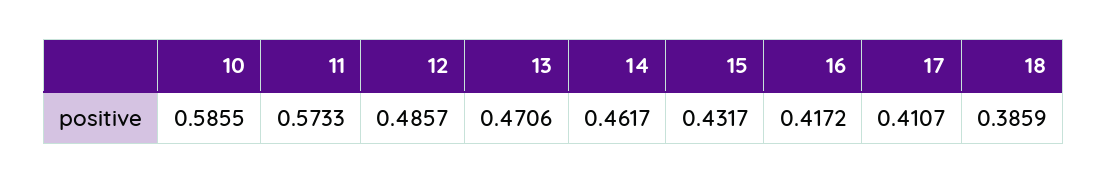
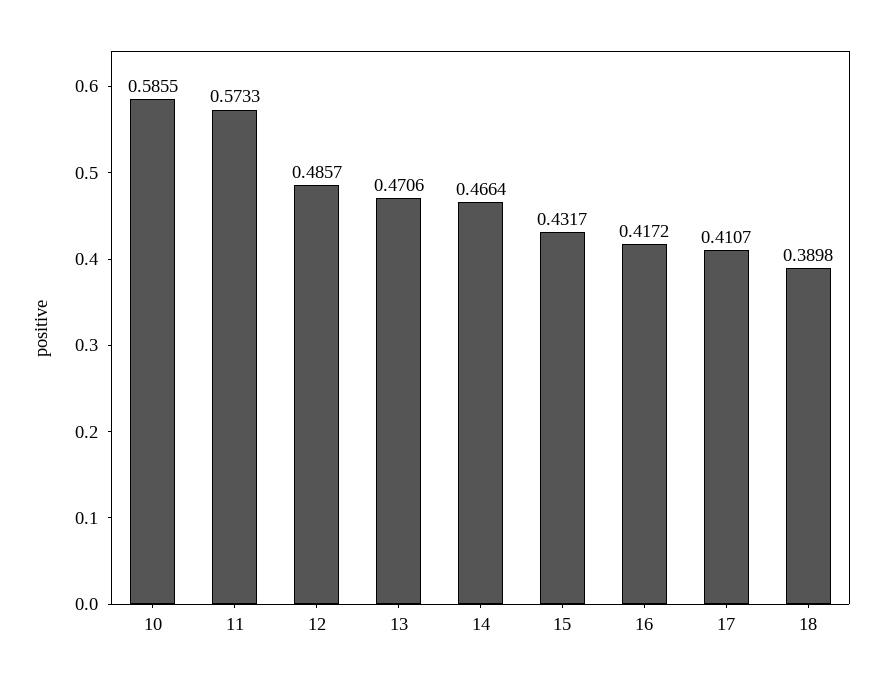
14: 0.4617 -> 0.4664
18: 0.3859 -> 0.3898

